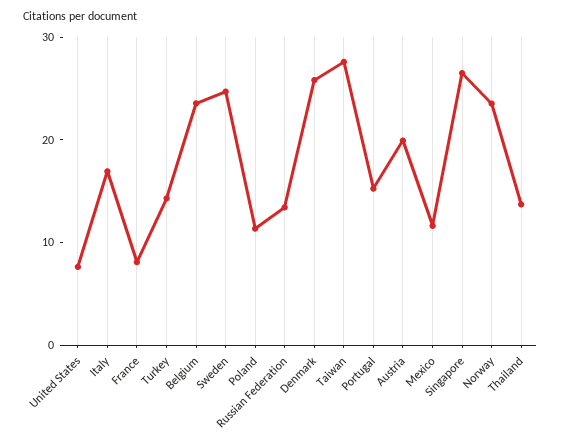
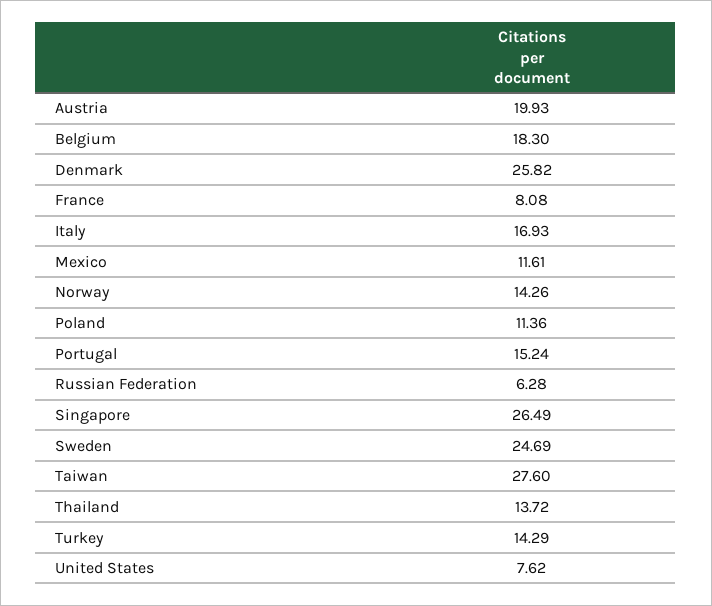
Belgium: 24 -> 18.3
Russian Federation: 14 -> 6.28
Norway: 24 -> 14.26

